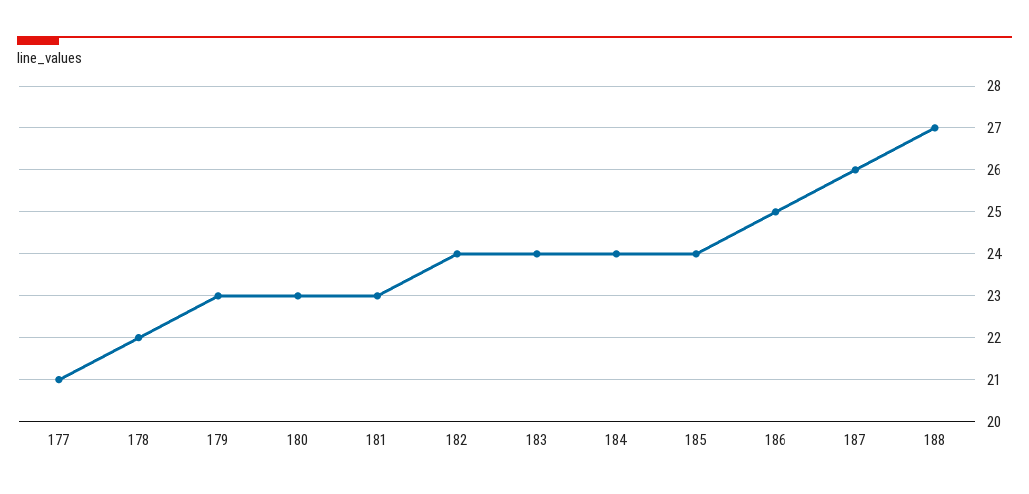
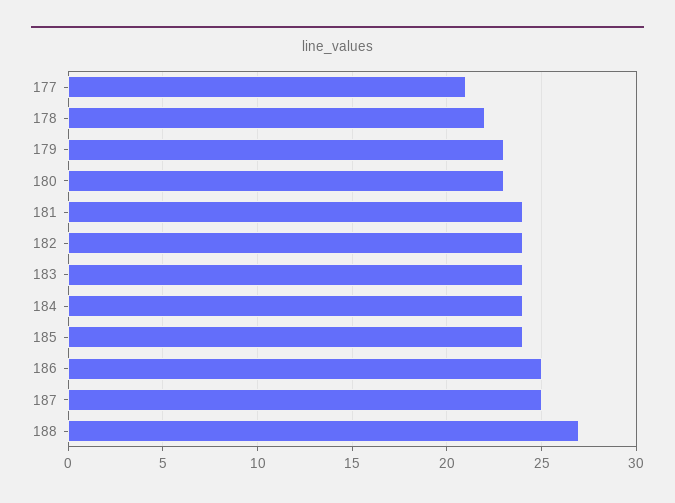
181: 23 -> 24
187: 26 -> 25

